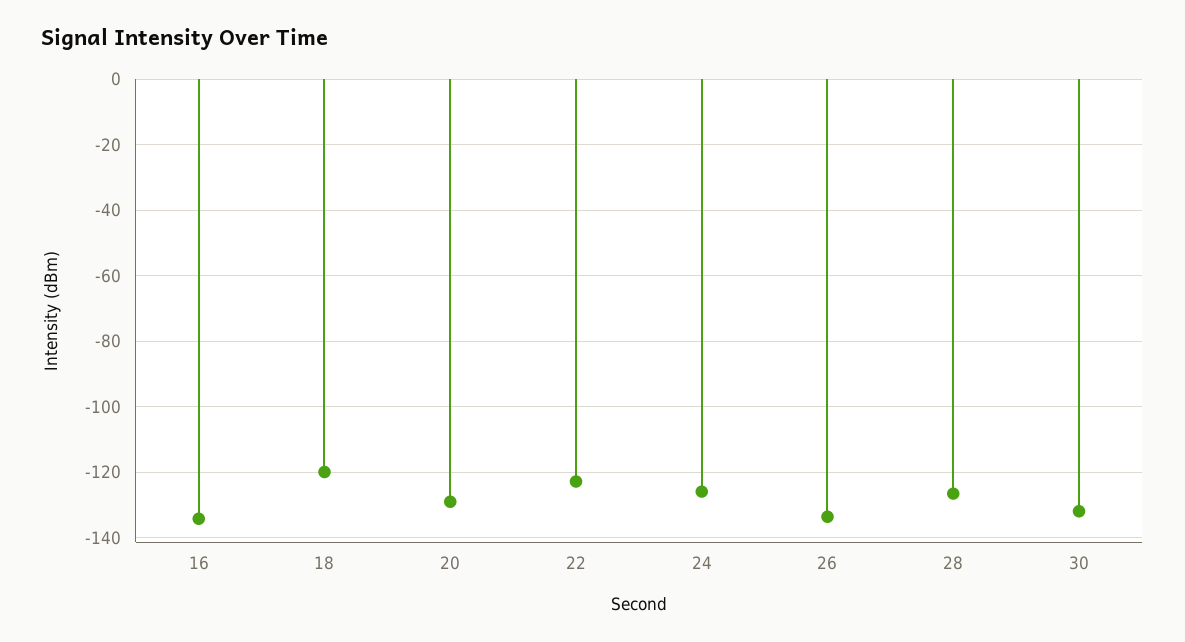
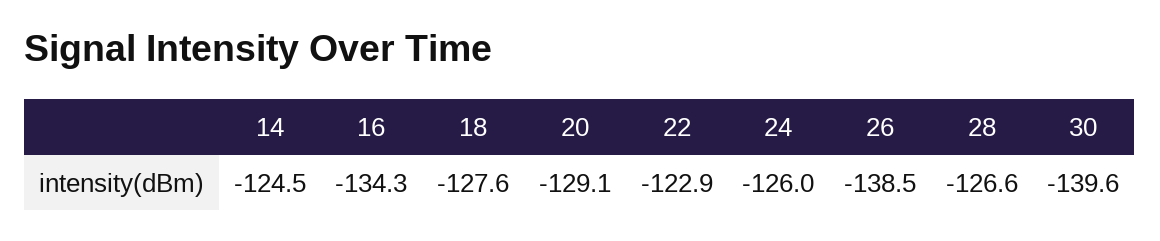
18: -120 -> -127.6
26: -134 -> -138.5
30: -132 -> -139.6
14: none -> -124.5

